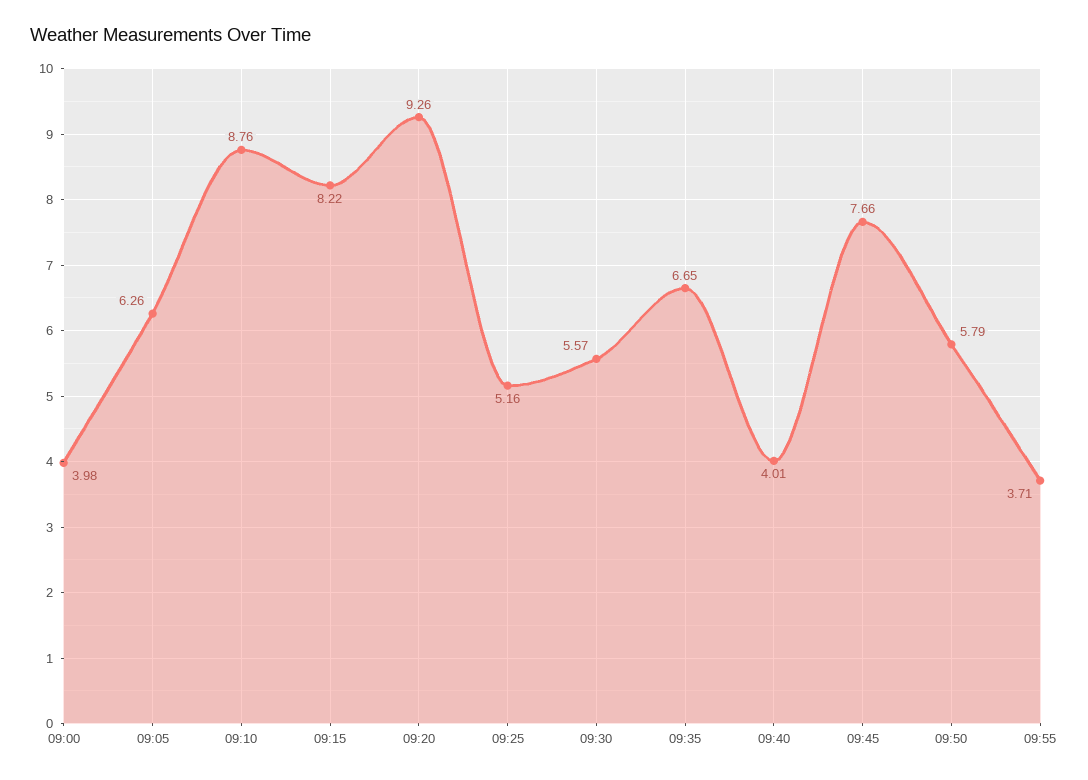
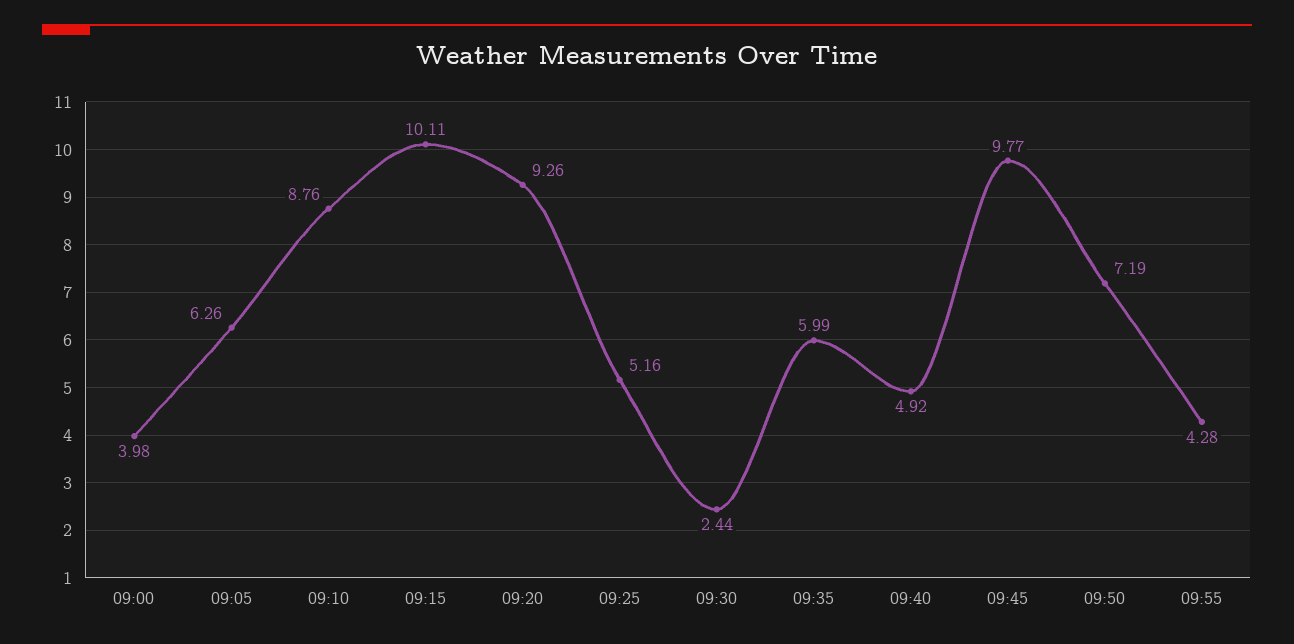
09:15: 8.22 -> 10.11
09:30: 5.57 -> 2.44
09:35: 6.65 -> 5.99
09:40: 4.01 -> 4.92
09:45: 7.66 -> 9.77
09:50: 5.79 -> 7.19
09:55: 3.71 -> 4.28

